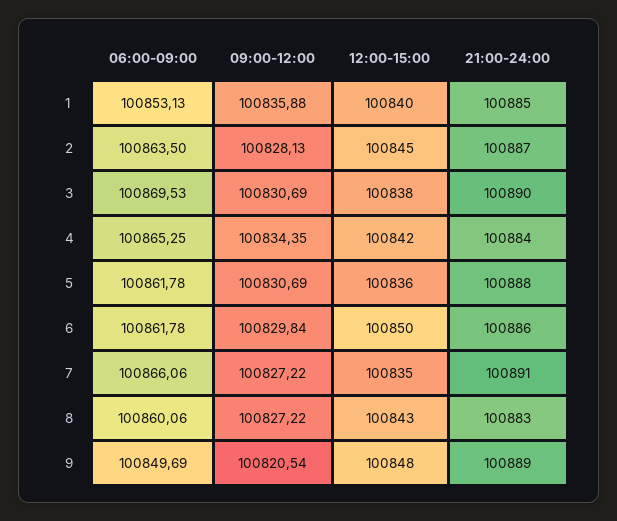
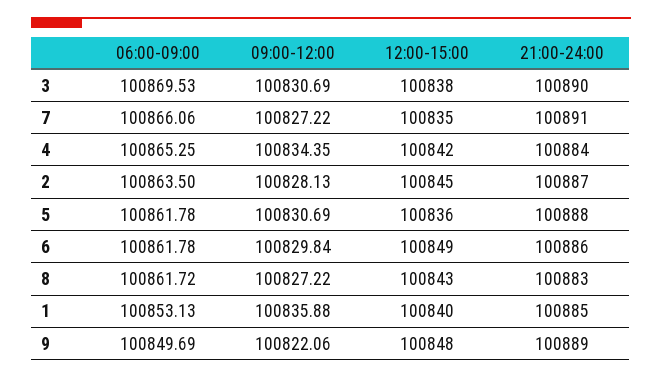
12:00-15:00, 6: 100850 -> 100849
06:00-09:00, 8: 100860.06 -> 100861.72
09:00-12:00, 9: 100820.54 -> 100822.06

